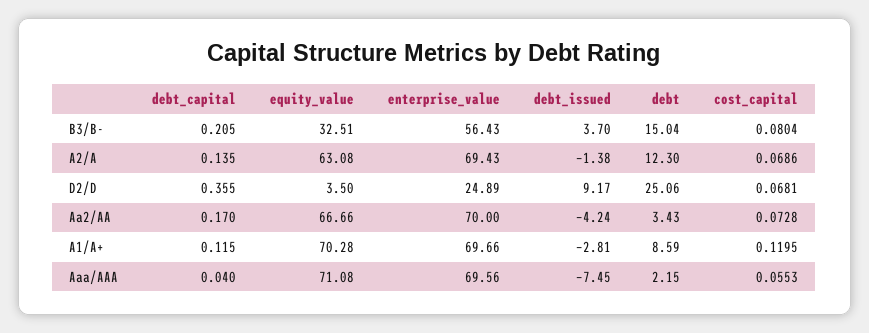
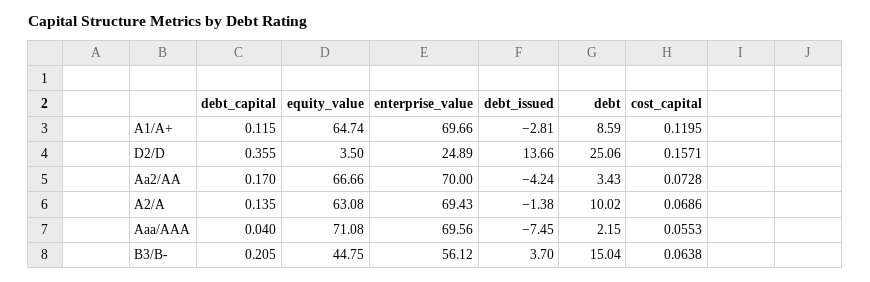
equity_value, B3/B-: 32.51 -> 44.75
enterprise_value, B3/B-: 56.43 -> 56.12
cost_capital, B3/B-: 0.0804 -> 0.0638
debt, A2/A: 12.3 -> 10.02
debt_issued, D2/D: 9.17 -> 13.66
cost_capital, D2/D: 0.0681 -> 0.1571
equity_value, A1/A+: 70.28 -> 64.74

